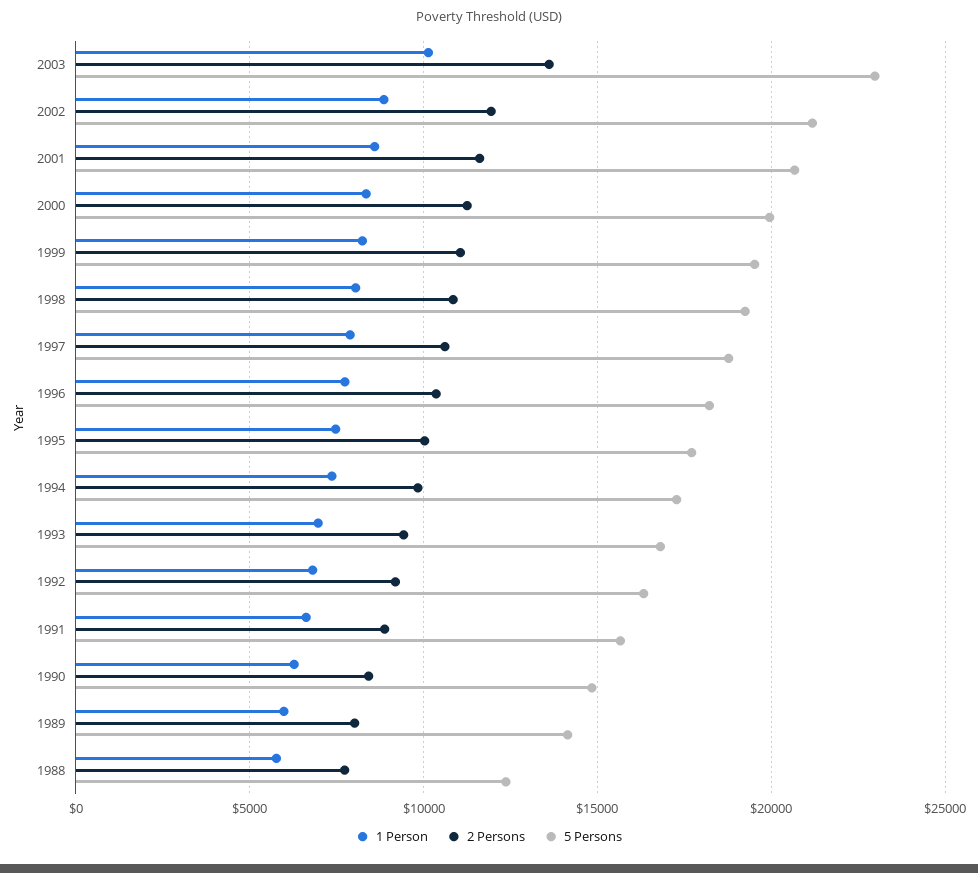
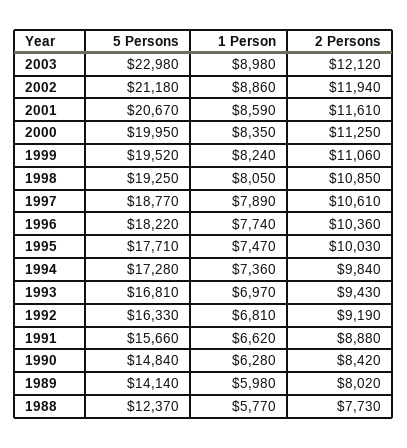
1 Person, 2003: 10000 -> 8980
2 Persons, 2003: 13500 -> 12120

